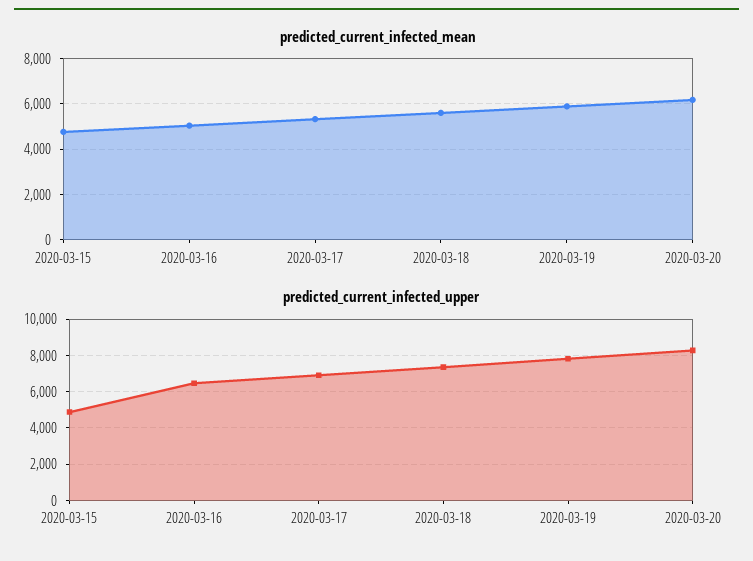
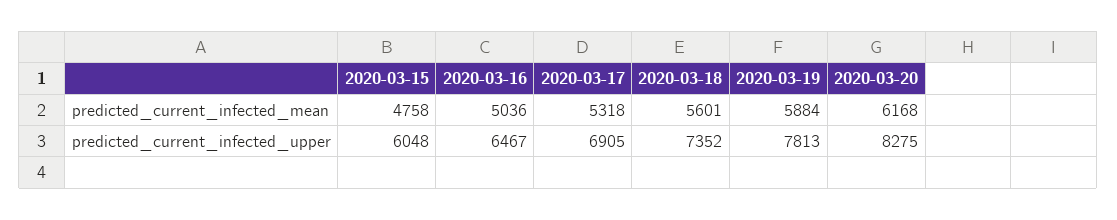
predicted_current_infected_upper, 2020-03-15: 5000 -> 6048

